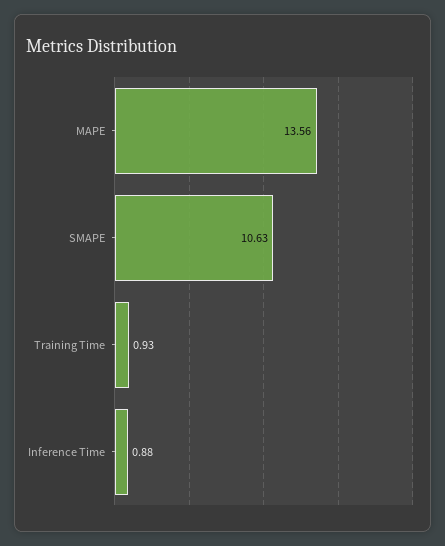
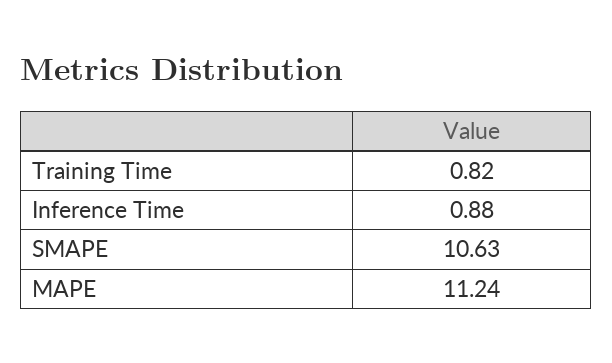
MAPE: 13.56 -> 11.24
Training Time: 0.93 -> 0.82

